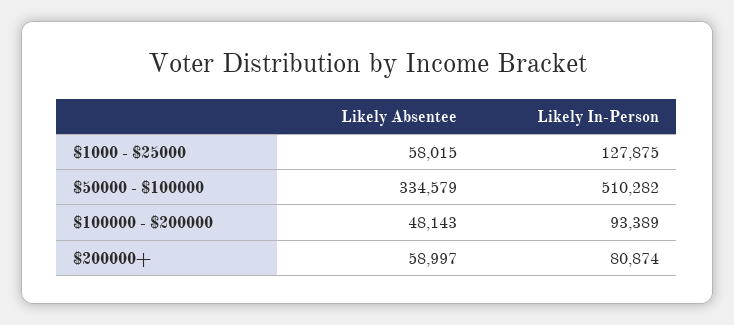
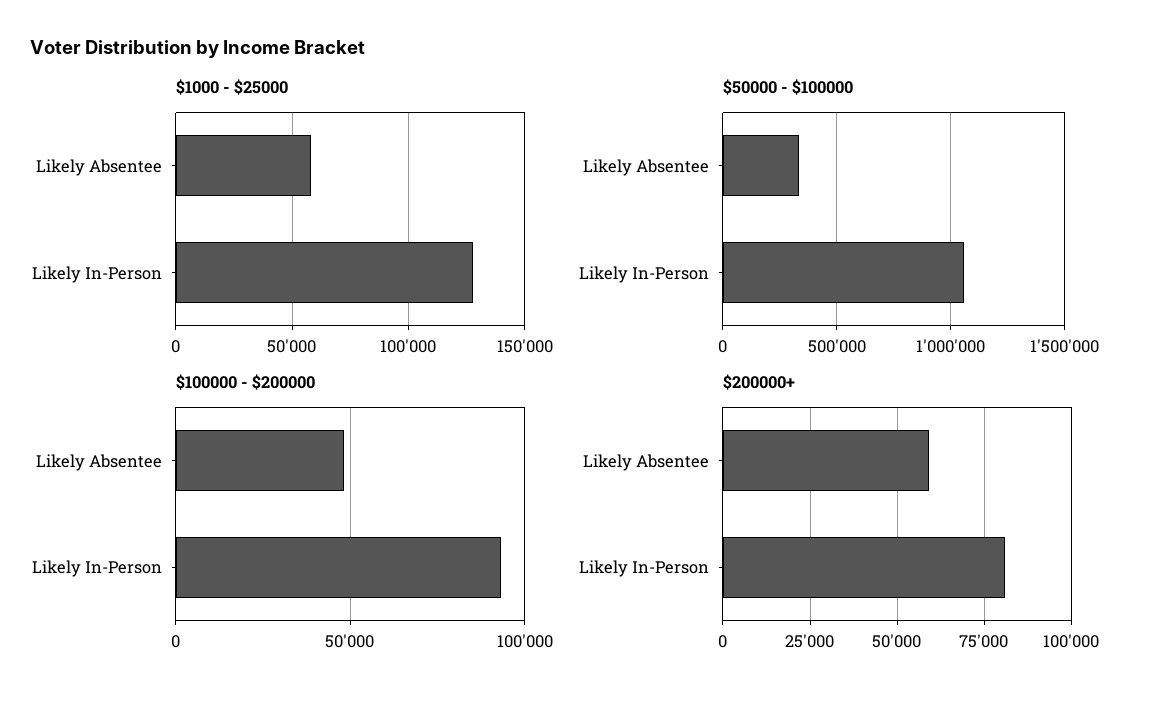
$50000 - $100000, Likely In-Person: 510282 -> 1050000

